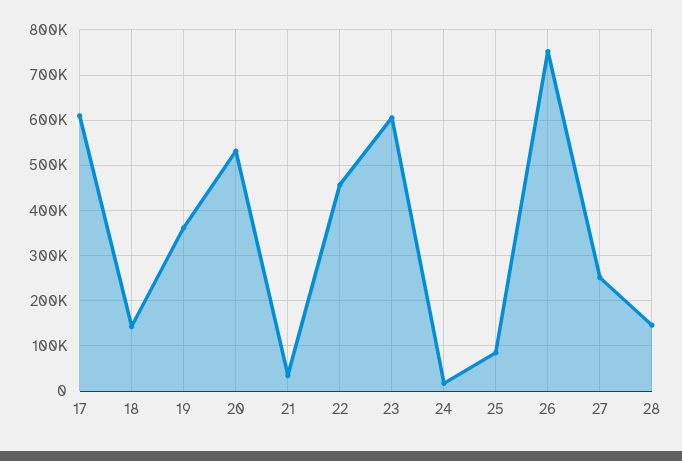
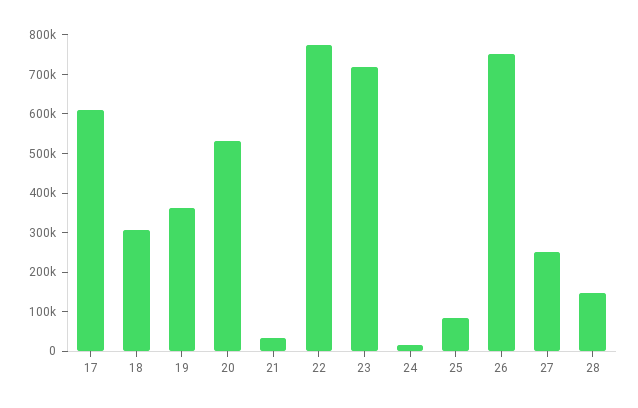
18: 140000 -> 300000
22: 460000 -> 775000
23: 600000 -> 725000

